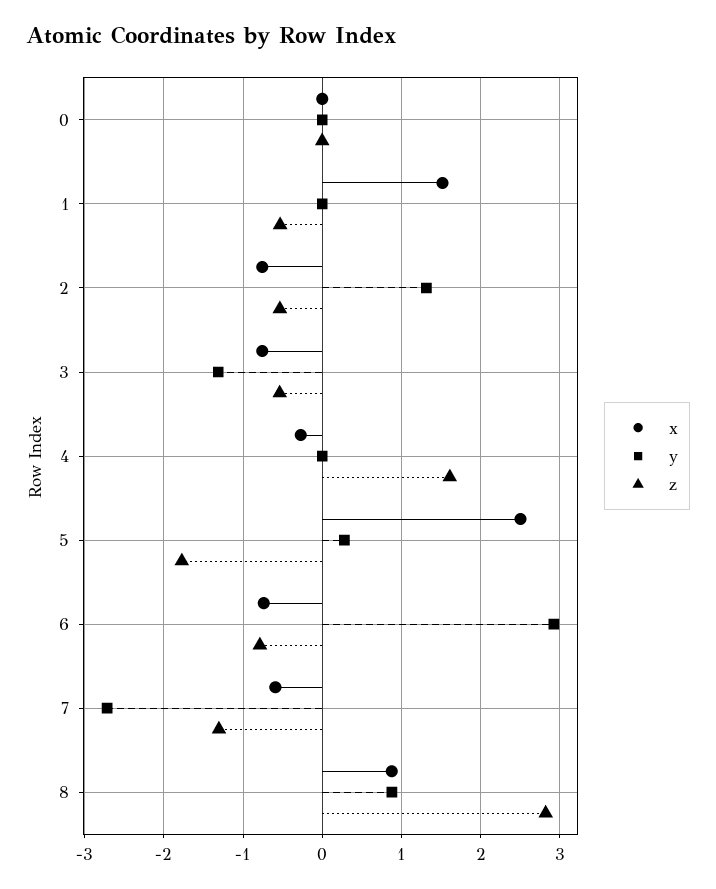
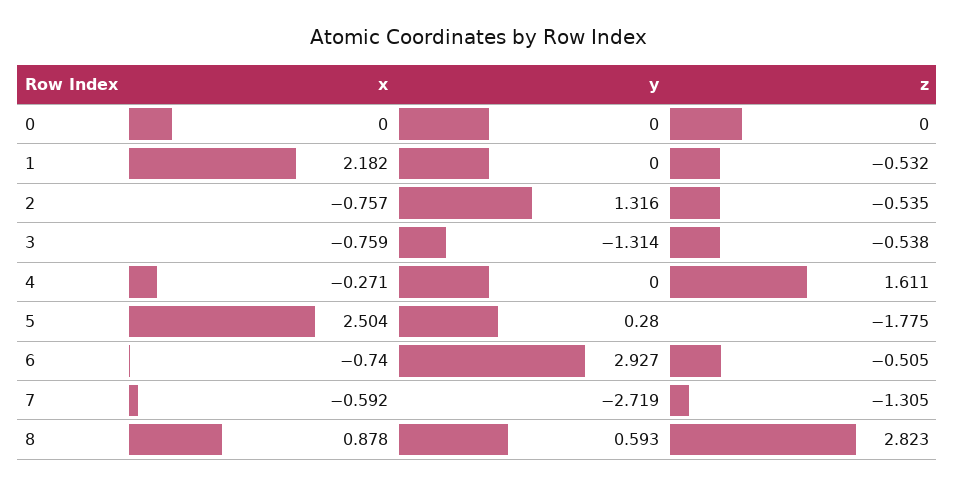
x, 1: 1.5 -> 2.182
z, 6: -0.8 -> -0.505
y, 8: 0.9 -> 0.593

